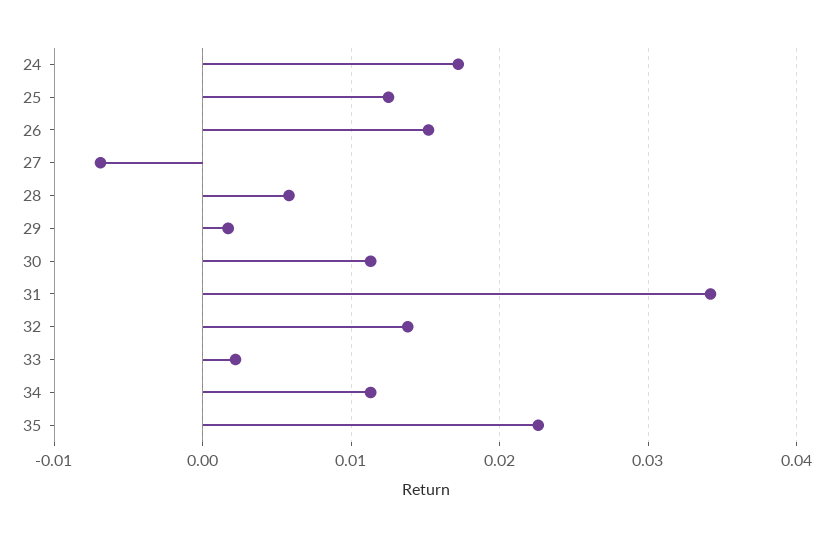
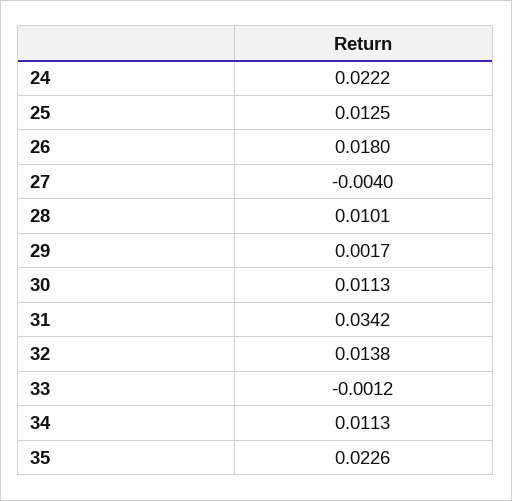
24: 0.017 -> 0.0222
26: 0.015 -> 0.018
27: -0.007 -> -0.004
28: 0.006 -> 0.0101
33: 0.002 -> -0.0012

